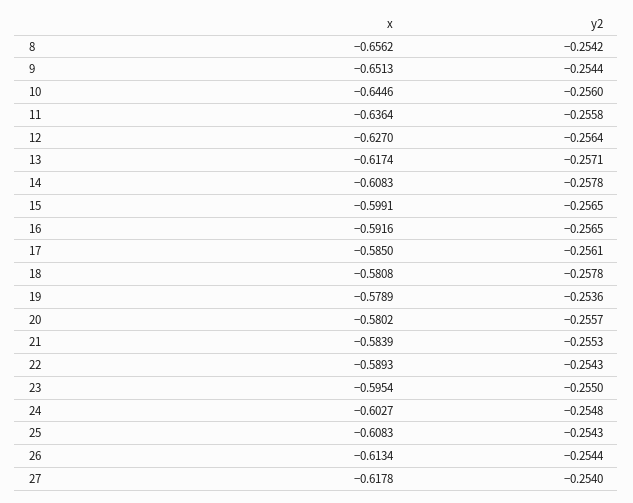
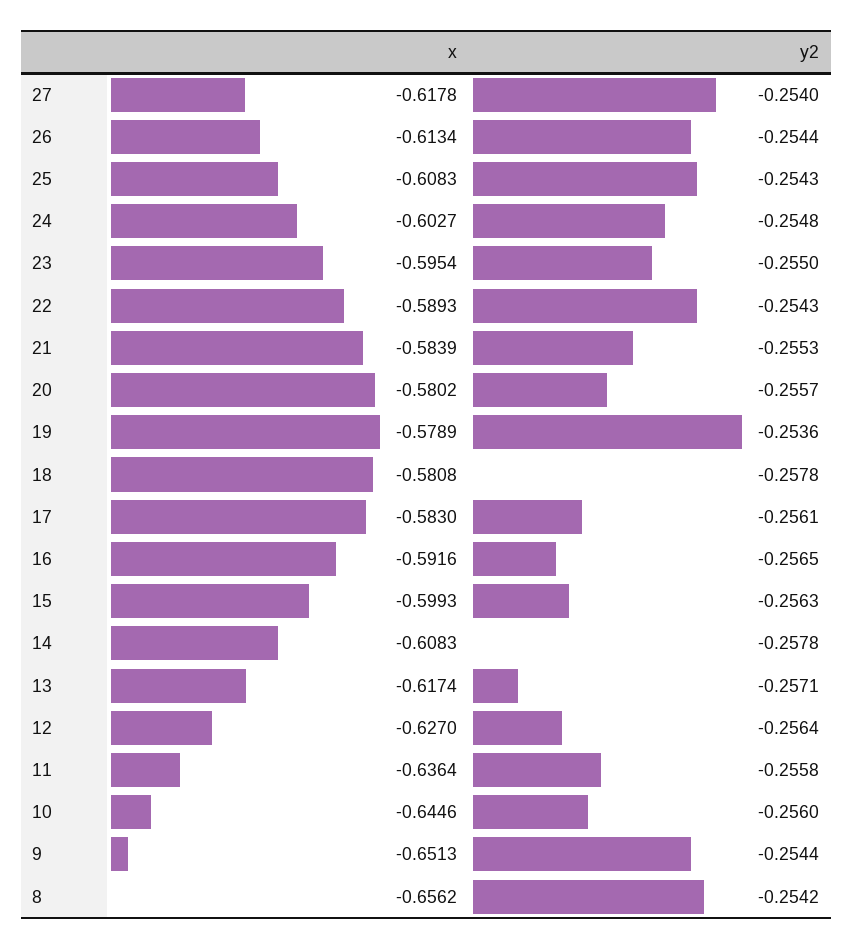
x, 15: -0.5991 -> -0.5993
y2, 15: -0.2565 -> -0.2563
x, 17: -0.585 -> -0.583

